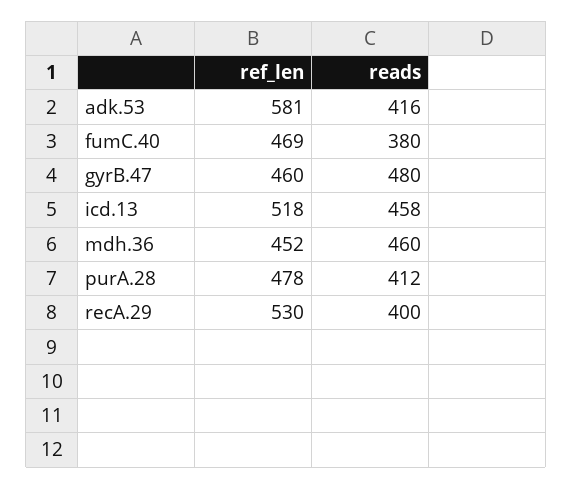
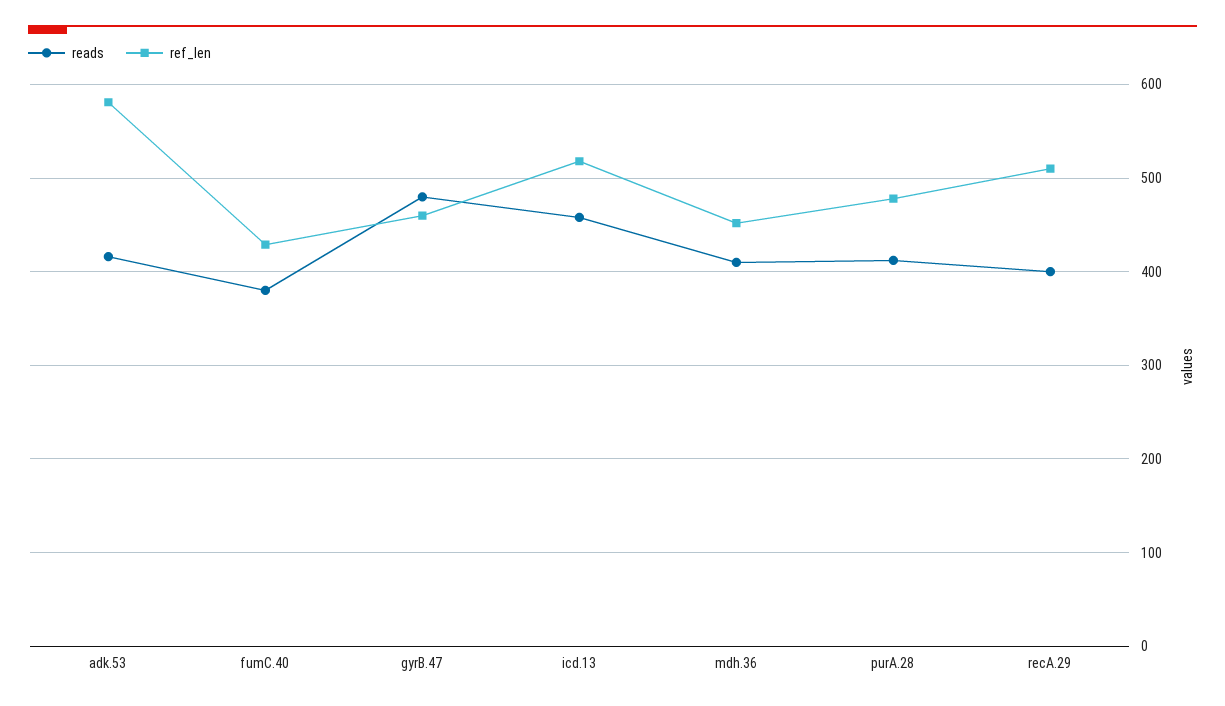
ref_len, fumC.40: 469 -> 430
reads, mdh.36: 460 -> 410
ref_len, recA.29: 530 -> 510

